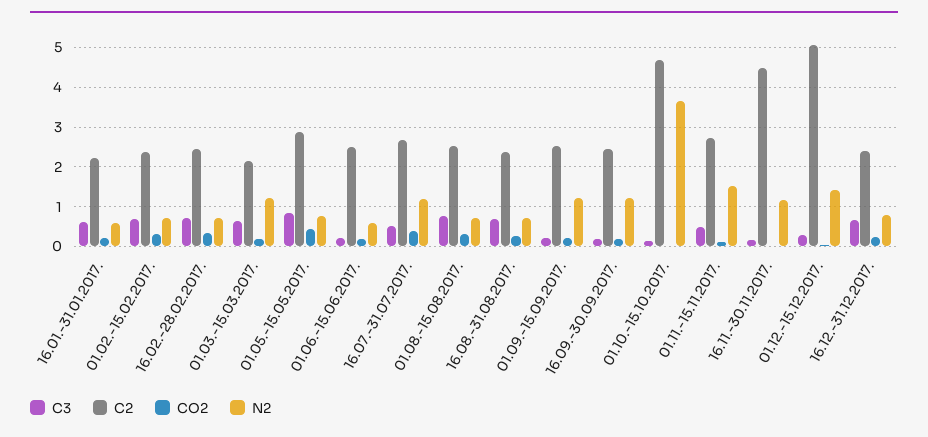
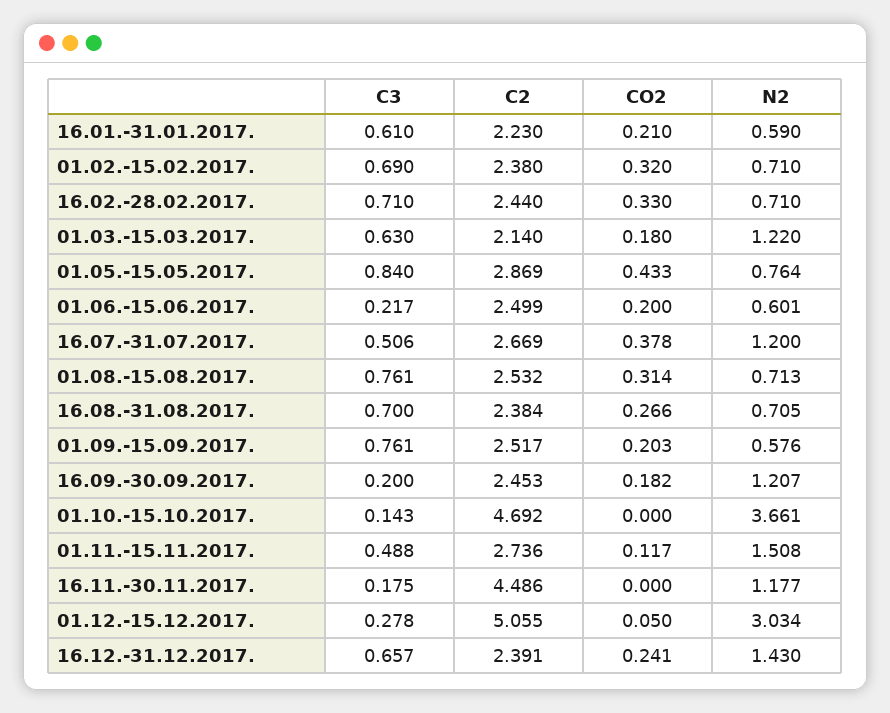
C3, 01.09.-15.09.2017.: 0.2 -> 0.761
N2, 01.09.-15.09.2017.: 1.2 -> 0.576
N2, 01.12.-15.12.2017.: 1.4 -> 3.034
N2, 16.12.-31.12.2017.: 0.8 -> 1.43

